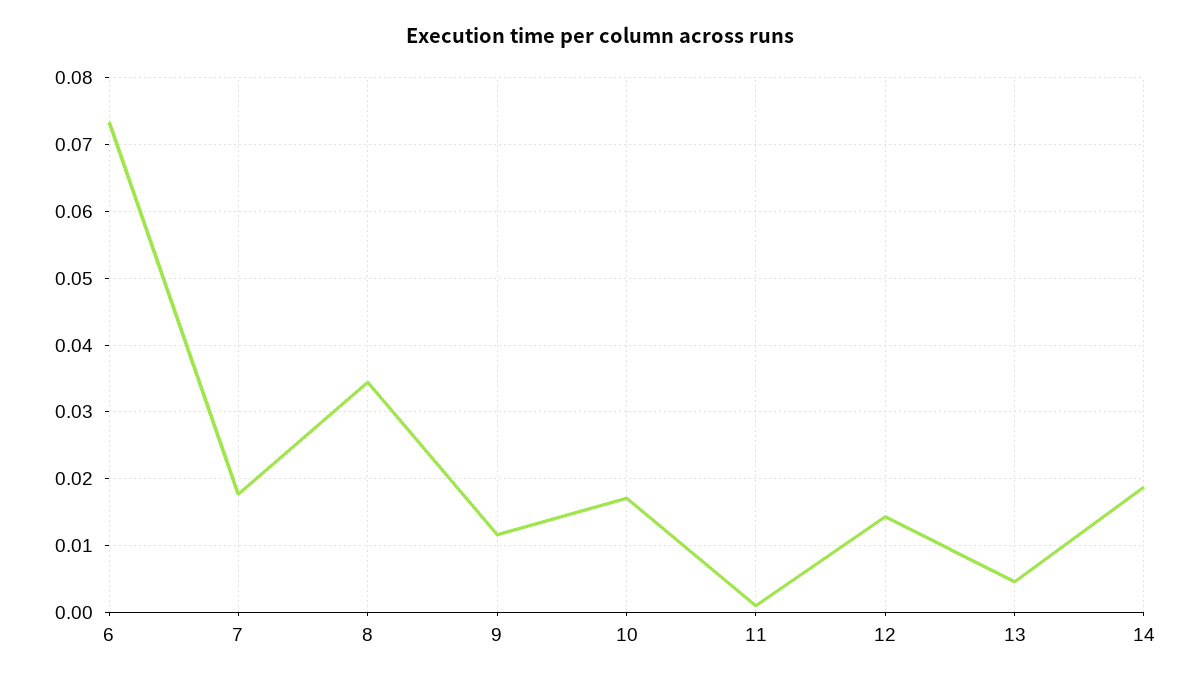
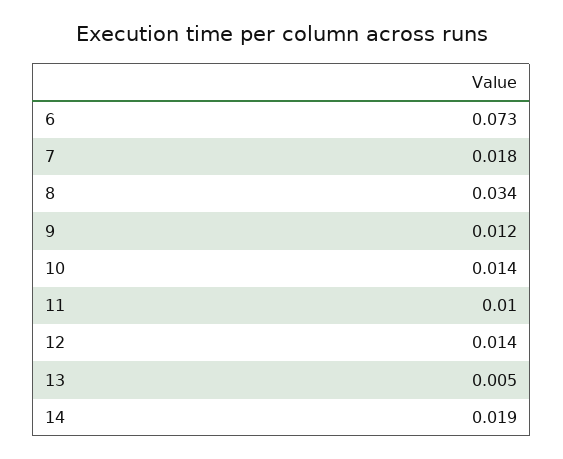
10: 0.017 -> 0.014
11: 0.001 -> 0.01

